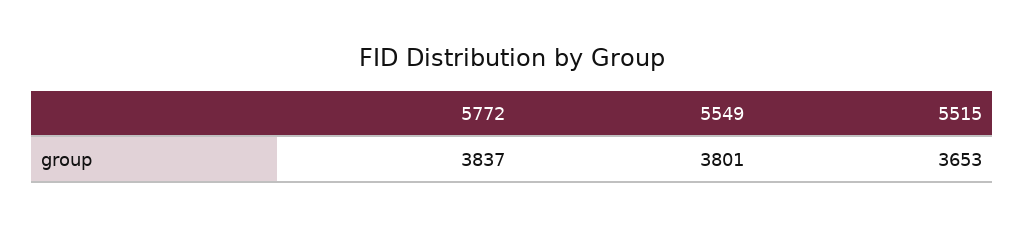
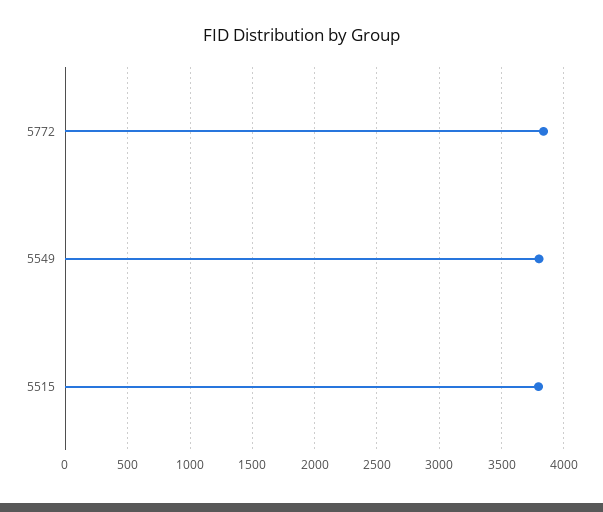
5515: 3653 -> 3800

